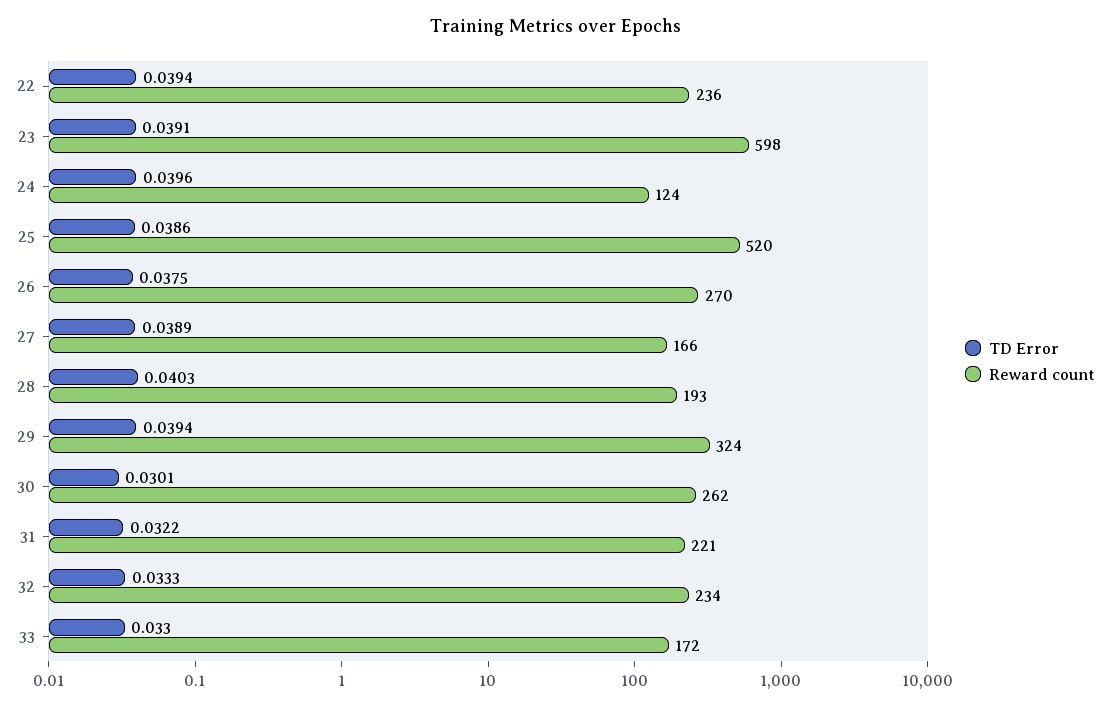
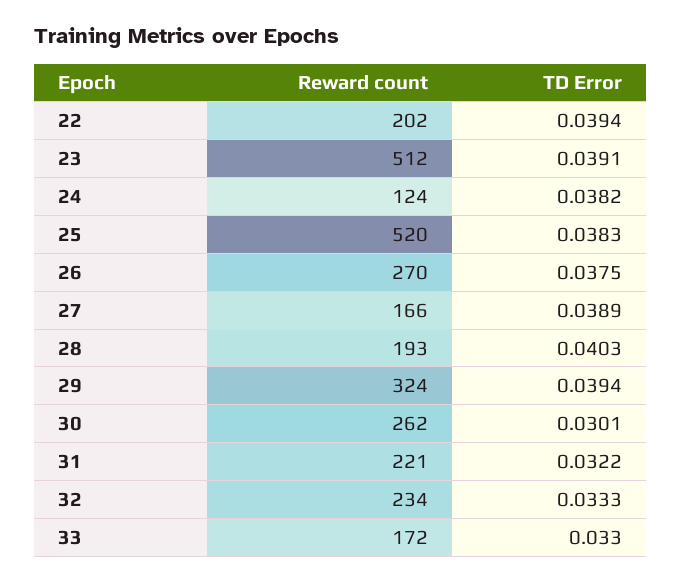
Reward count, 22: 236 -> 202
Reward count, 23: 598 -> 512
TD Error, 24: 0.0396 -> 0.0382
TD Error, 25: 0.0386 -> 0.0383

